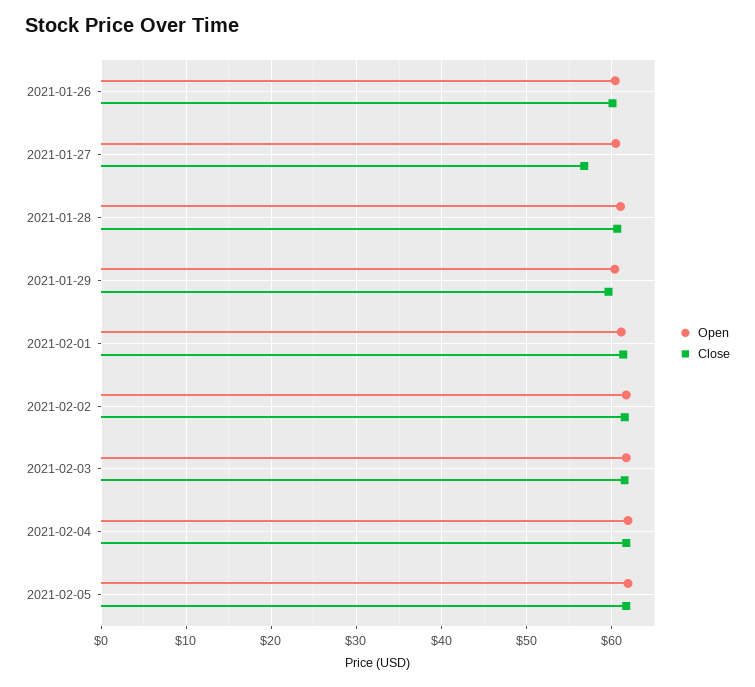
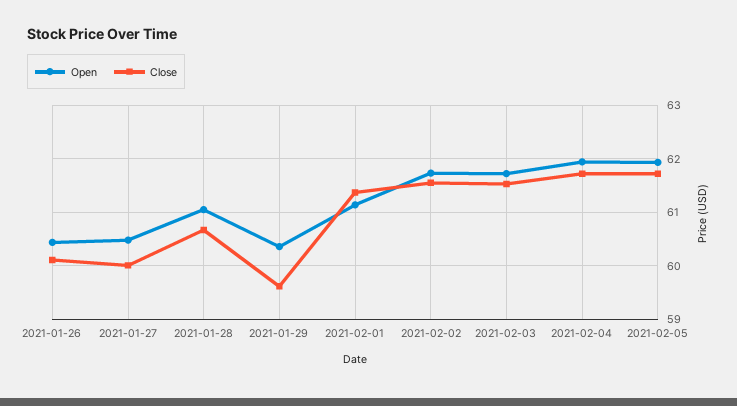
Close, 2021-01-27: 57 -> 60

